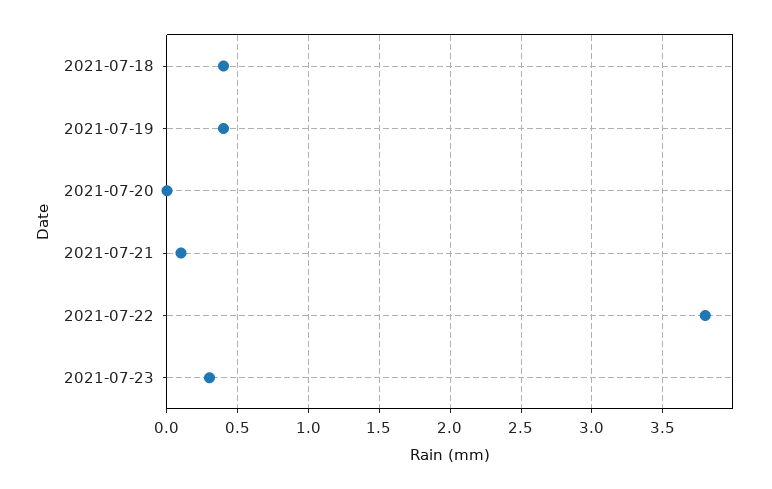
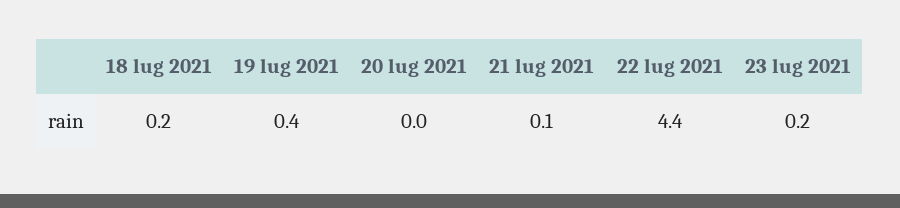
2021-07-18: 0.4 -> 0.2
2021-07-22: 3.8 -> 4.4
2021-07-23: 0.3 -> 0.2

